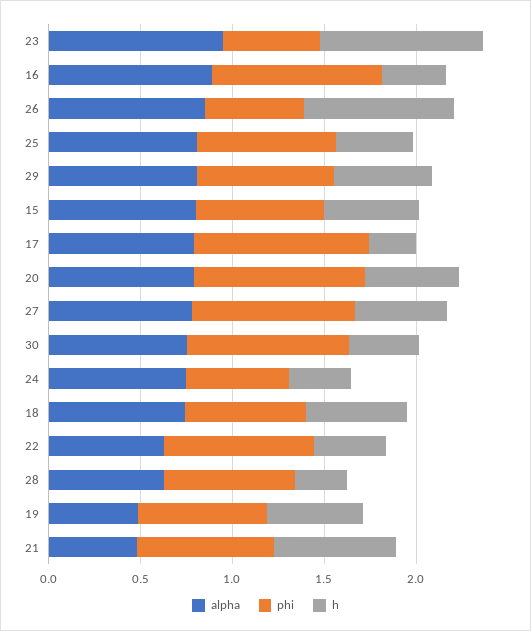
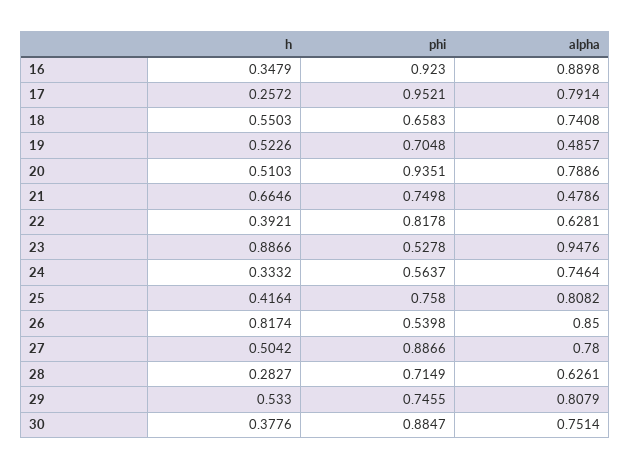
alpha, 15: 0.8 -> none
phi, 15: 0.7 -> none
h, 15: 0.5 -> none

